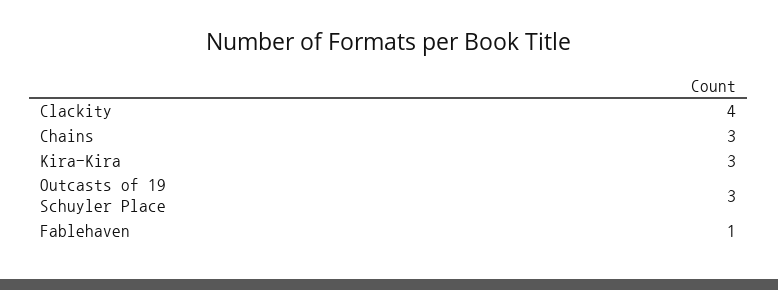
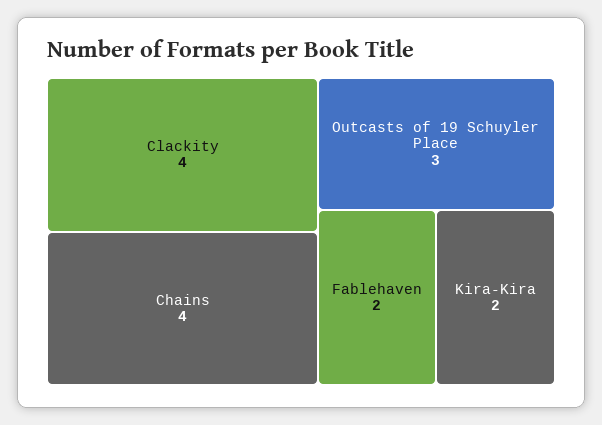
Chains: 3 -> 4
Kira-Kira: 3 -> 2
Fablehaven: 1 -> 2

